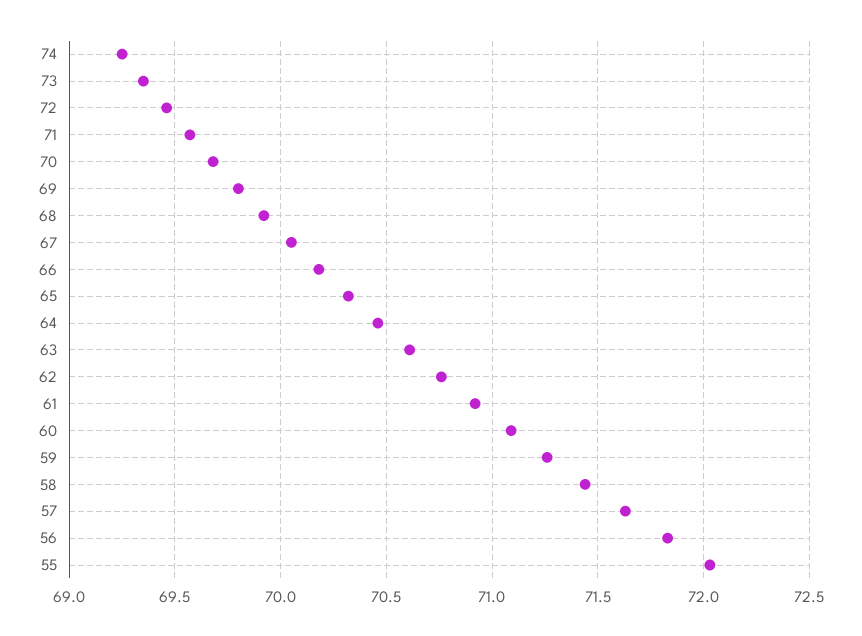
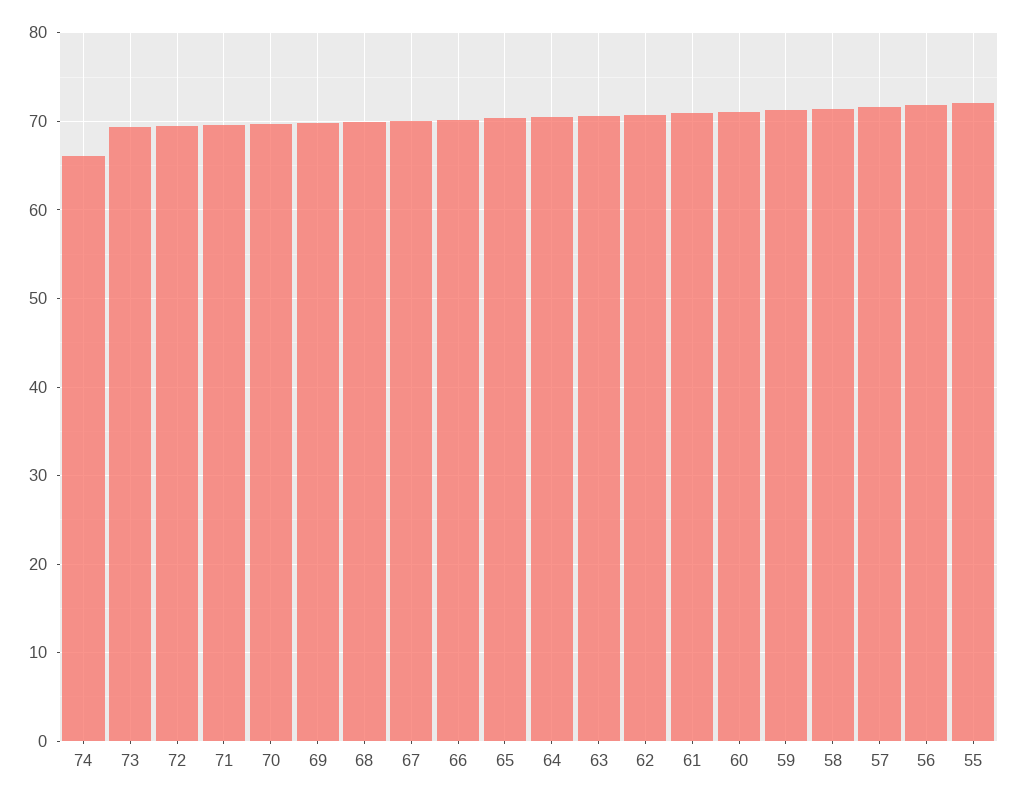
74: 69.25 -> 66

